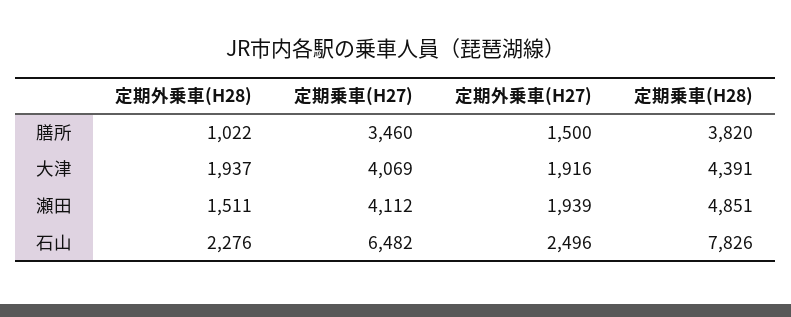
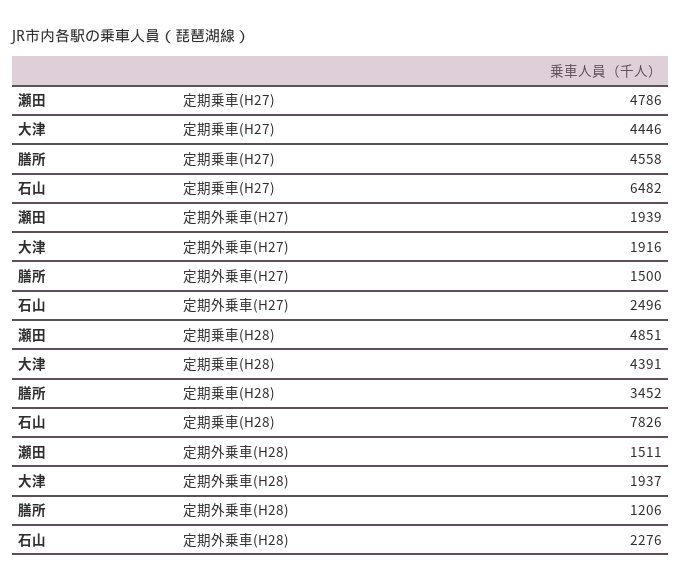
定期外乗車(H28), 膳所: 1022 -> 1206
定期乗車(H27), 膳所: 3460 -> 4558
定期乗車(H28), 膳所: 3820 -> 3452
定期乗車(H27), 大津: 4069 -> 4446
定期乗車(H27), 瀬田: 4112 -> 4786

